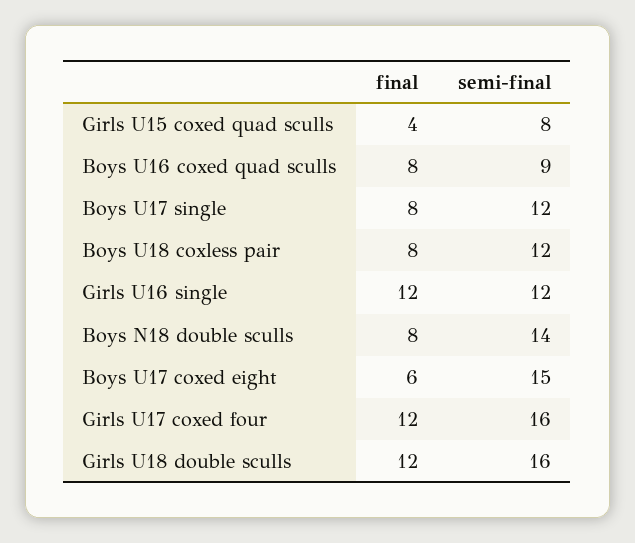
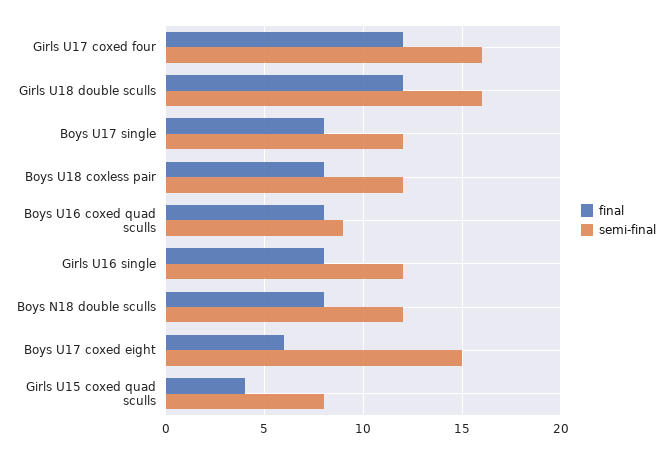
final, Girls U16 single: 12 -> 8
semi-final, Boys N18 double sculls: 14 -> 12

